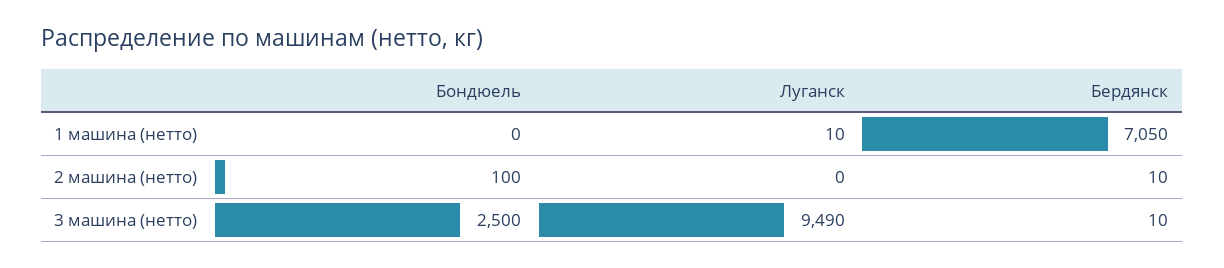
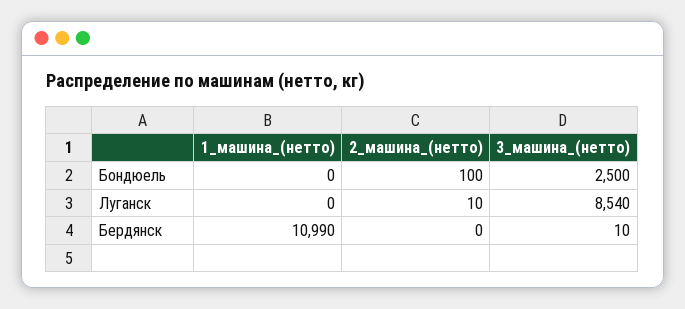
Луганск, 1 машина (нетто): 10 -> 0
Бердянск, 1 машина (нетто): 7050 -> 10990
Луганск, 2 машина (нетто): 0 -> 10
Бердянск, 2 машина (нетто): 10 -> 0
Луганск, 3 машина (нетто): 9490 -> 8540

